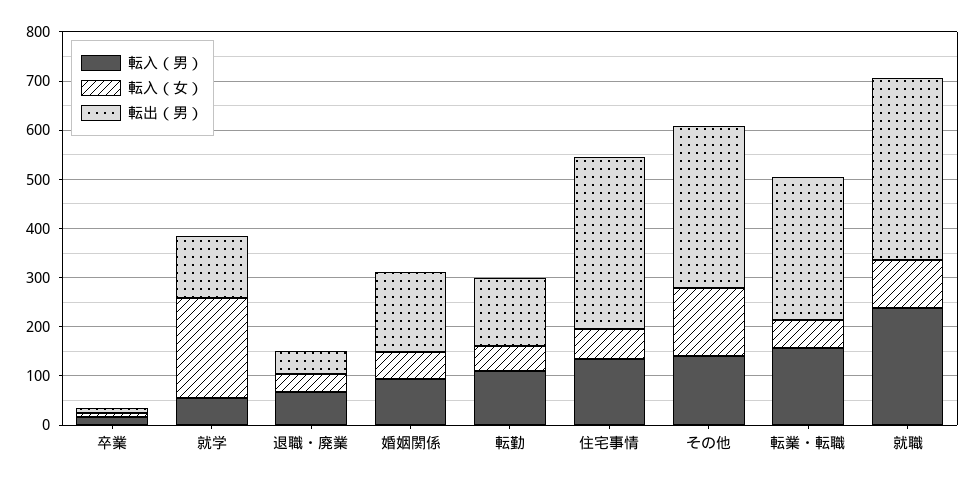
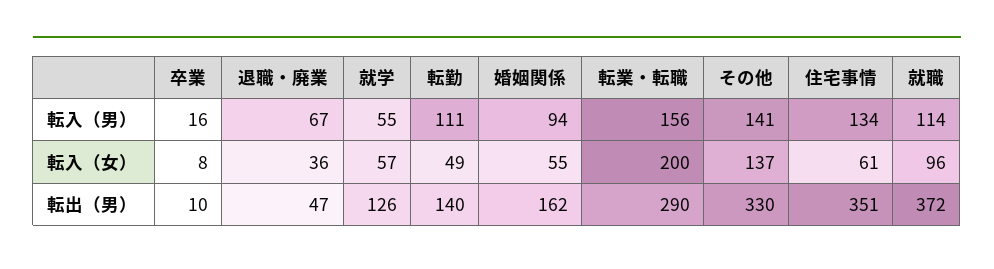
転入（女）, 就学: 200 -> 57
転入（女）, 転業・転職: 60 -> 200
転入（男）, 就職: 240 -> 114

